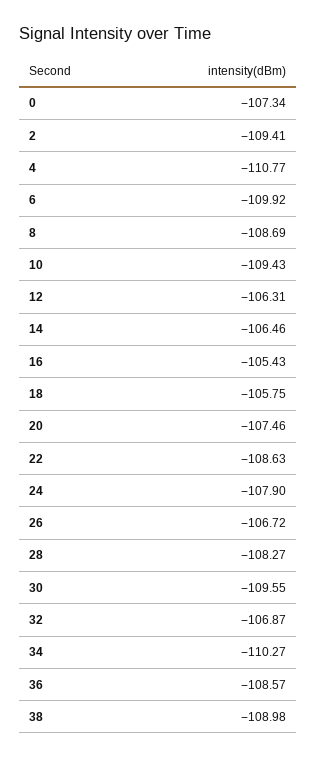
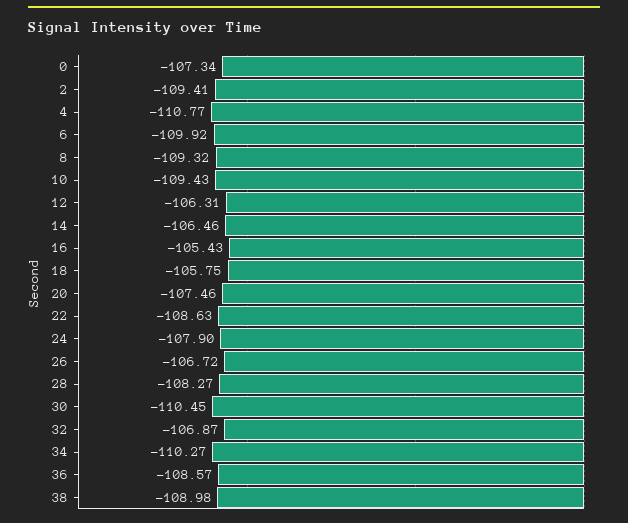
8: -108.69 -> -109.32
30: -109.55 -> -110.45

